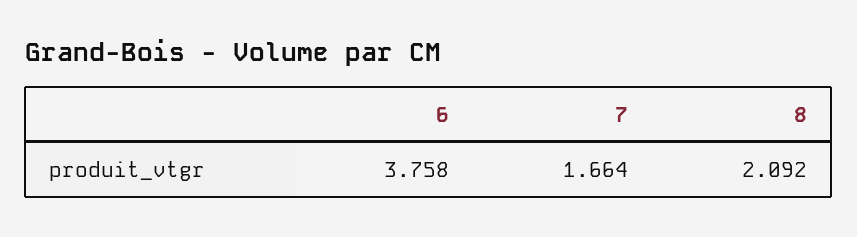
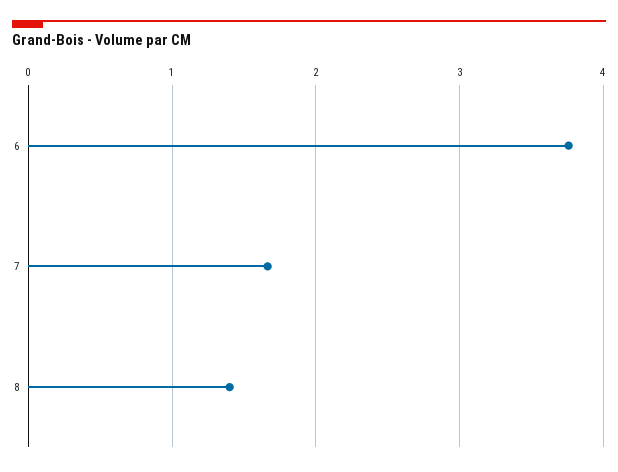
8: 2.092 -> 1.4

